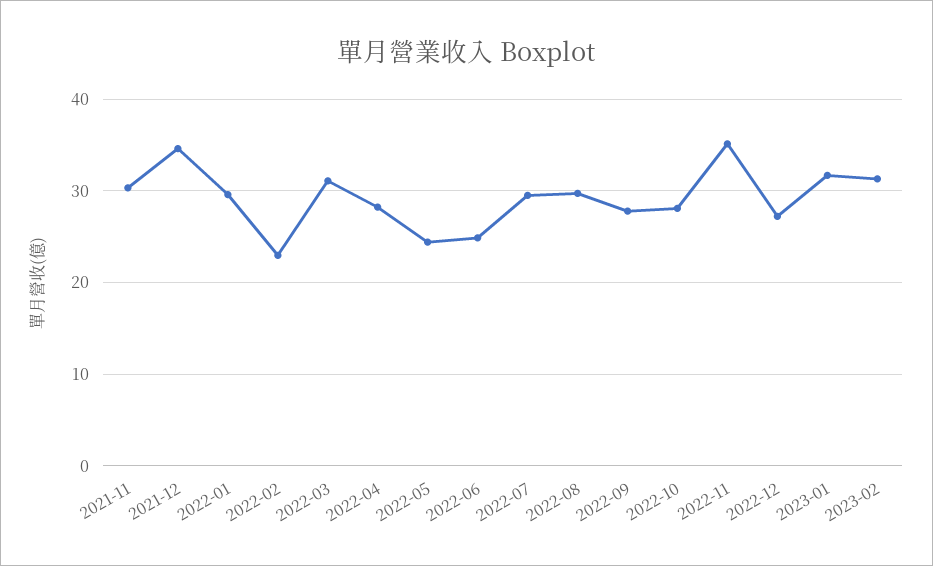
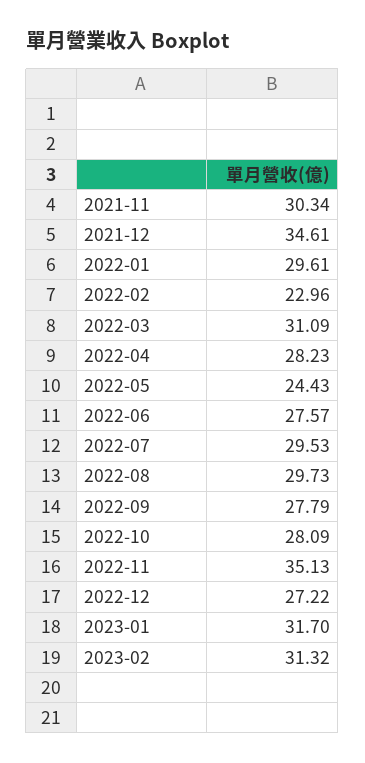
2022-06: 25 -> 27.57

